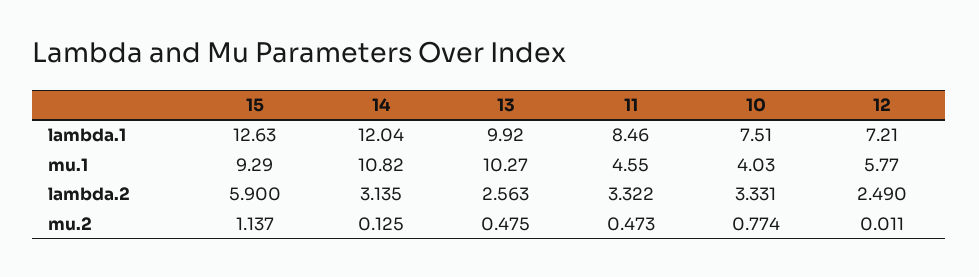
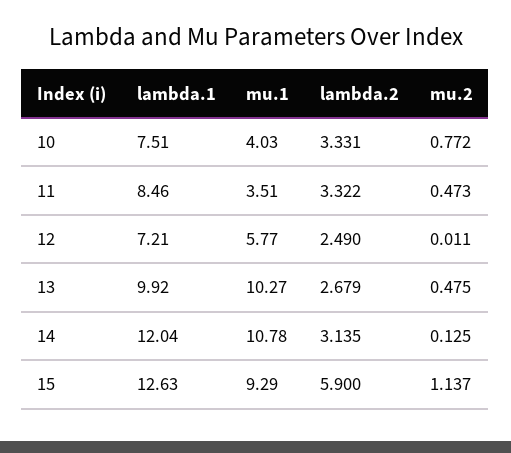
14, mu.1: 10.82 -> 10.78
11, mu.1: 4.55 -> 3.51
13, lambda.2: 2.563 -> 2.679
10, mu.2: 0.774 -> 0.772

